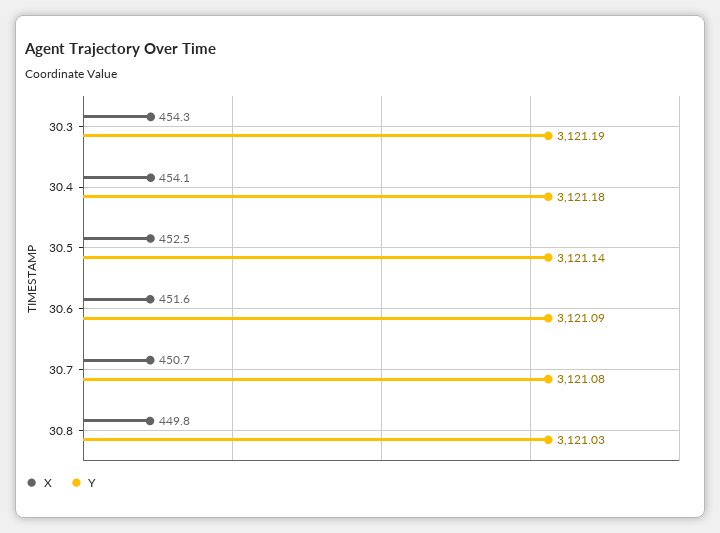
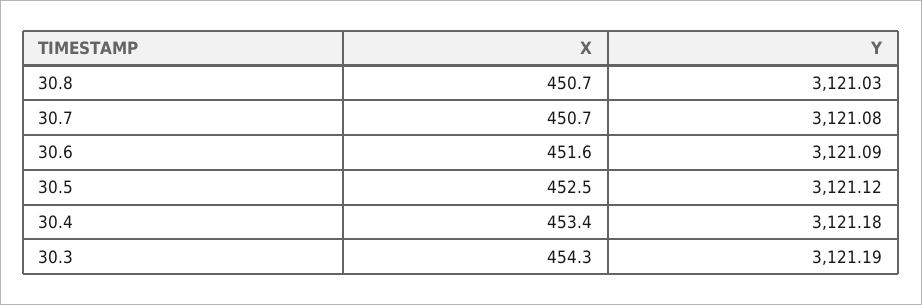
X, 30.4: 454.1 -> 453.4
Y, 30.5: 3121.14 -> 3121.12
X, 30.8: 449.8 -> 450.7

